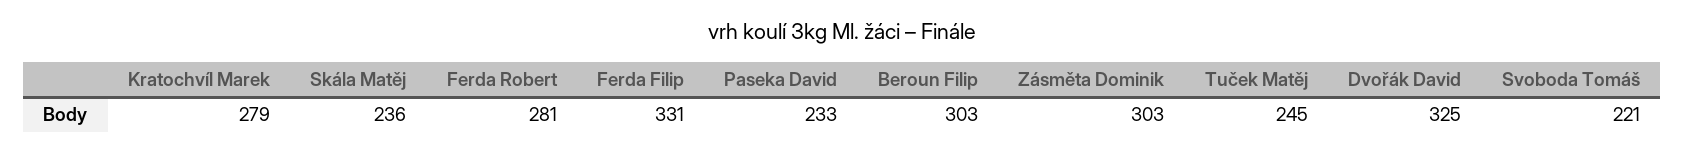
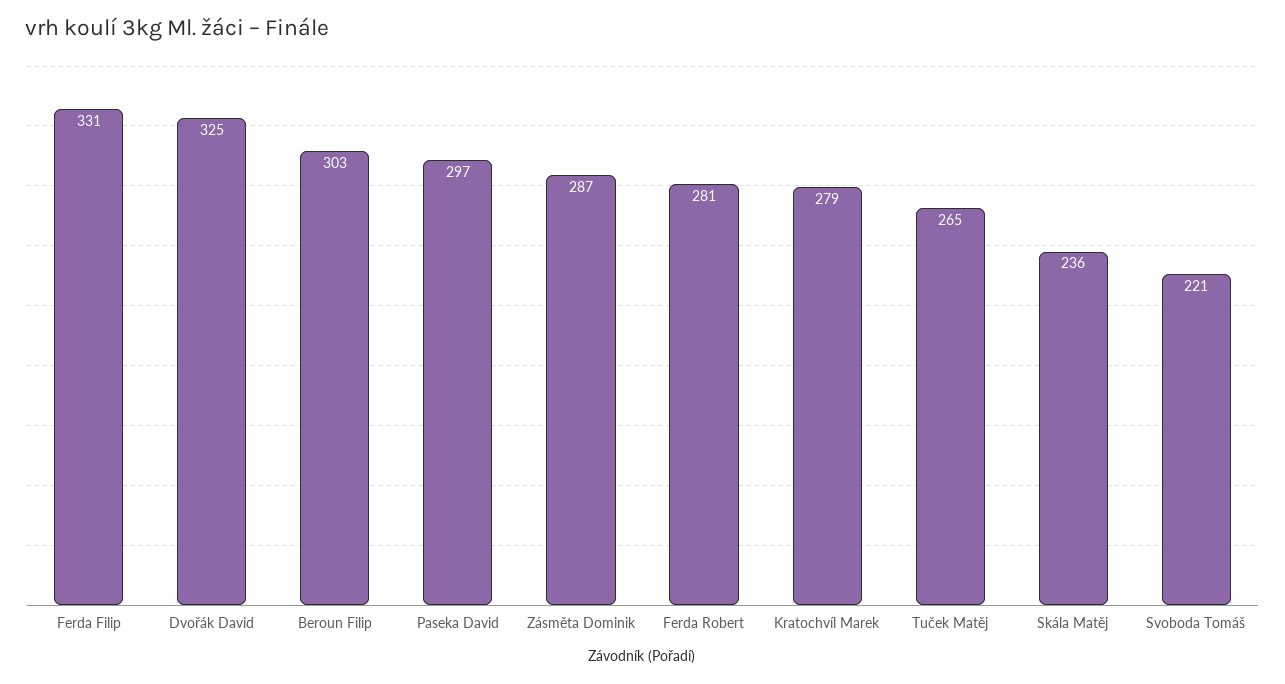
Paseka David: 233 -> 297
Zásměta Dominik: 303 -> 287
Tuček Matěj: 245 -> 265

